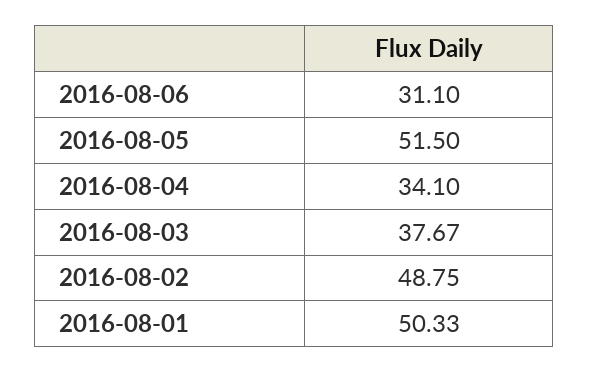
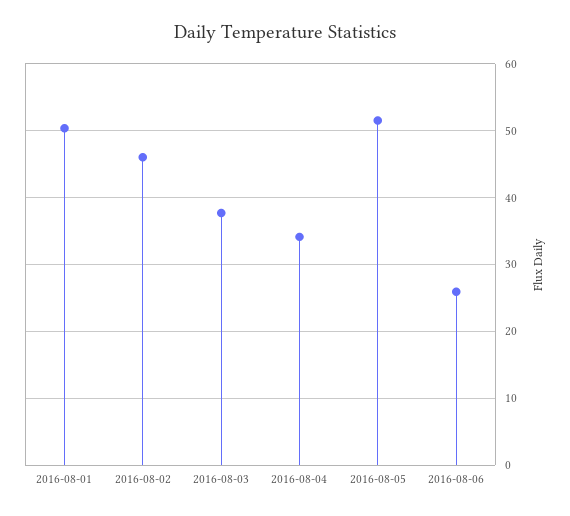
2016-08-06: 31.1 -> 26
2016-08-02: 48.75 -> 46

